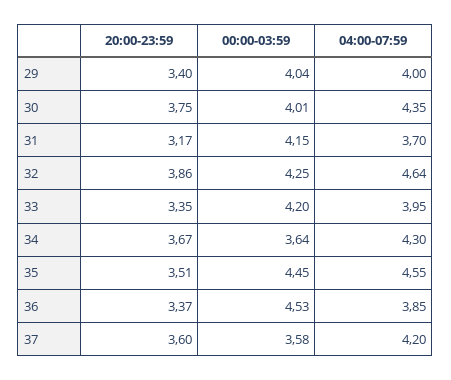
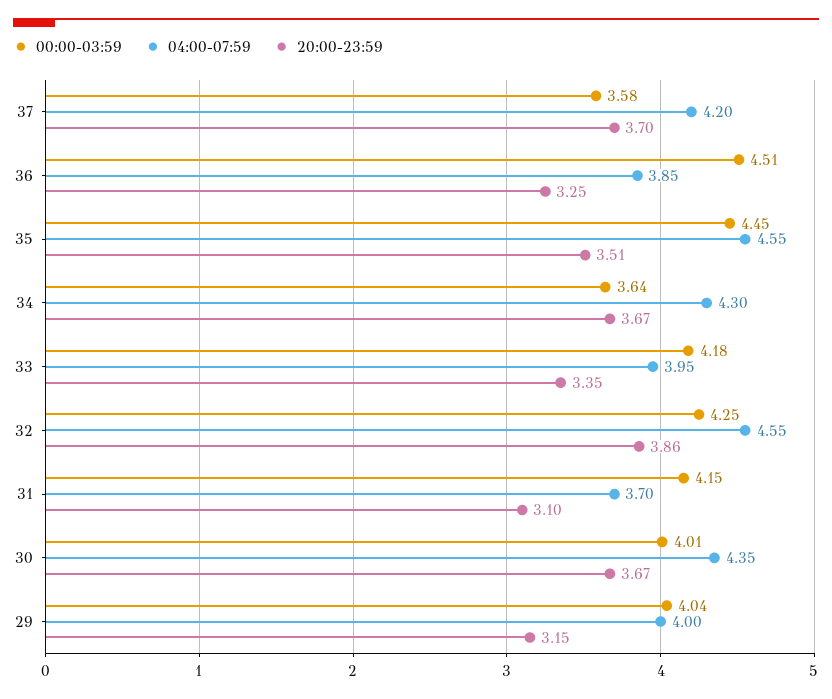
20:00-23:59, 29: 3.4 -> 3.15
20:00-23:59, 30: 3.75 -> 3.67
20:00-23:59, 31: 3.17 -> 3.1
04:00-07:59, 32: 4.64 -> 4.55
00:00-03:59, 33: 4.2 -> 4.18
20:00-23:59, 36: 3.37 -> 3.25
00:00-03:59, 36: 4.53 -> 4.51
20:00-23:59, 37: 3.6 -> 3.7

